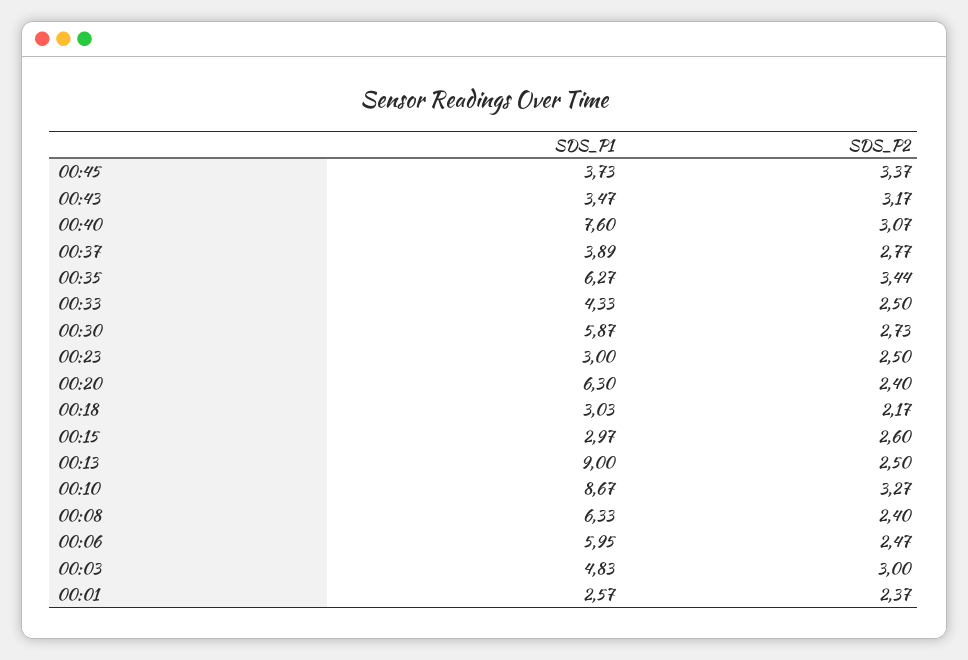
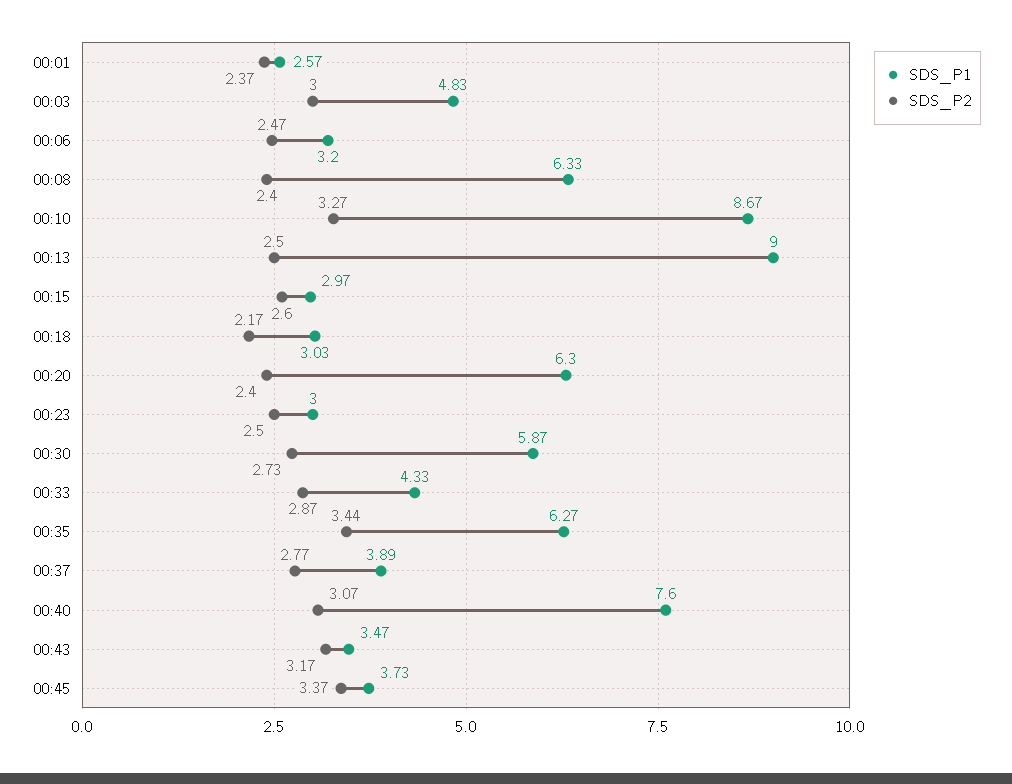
SDS_P2, 00:33: 2.5 -> 2.87
SDS_P1, 00:06: 5.95 -> 3.2

